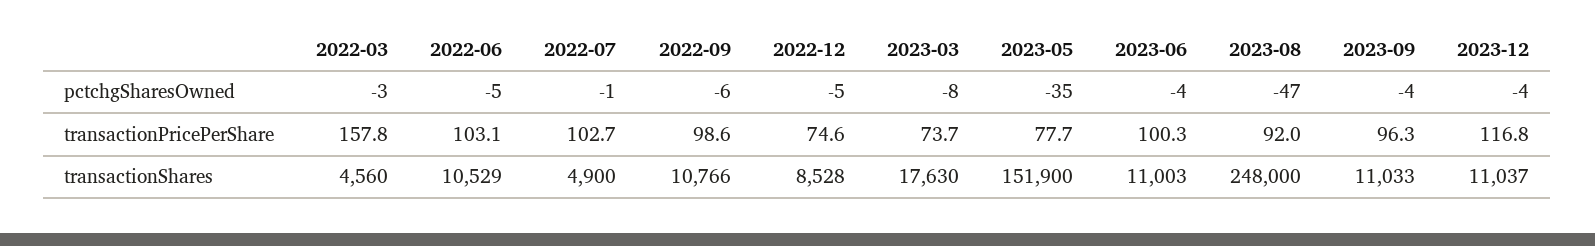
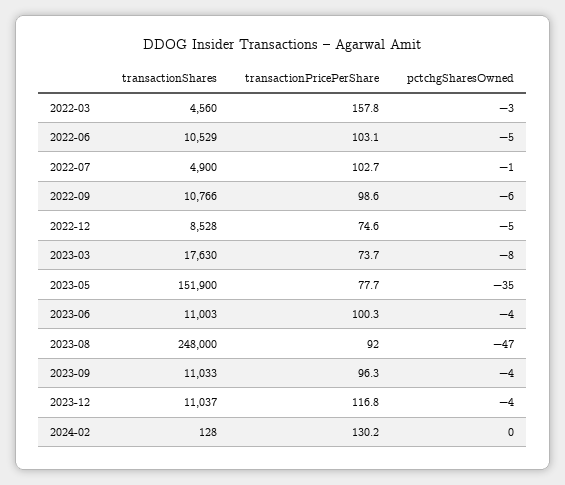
2024-02, transactionShares: none -> 128
2024-02, transactionPricePerShare: none -> 130.2
2024-02, pctchgSharesOwned: none -> 0

